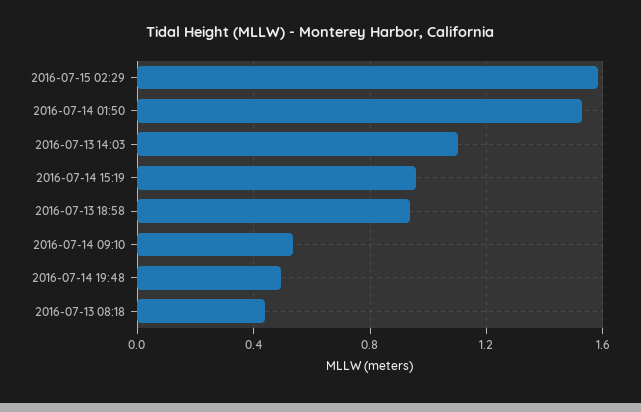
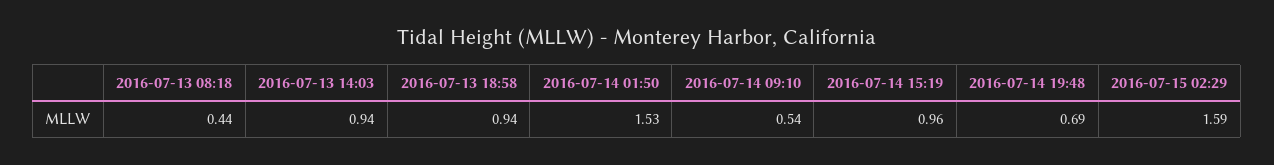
2016-07-13 14:03: 1.1 -> 0.94
2016-07-14 19:48: 0.5 -> 0.69

